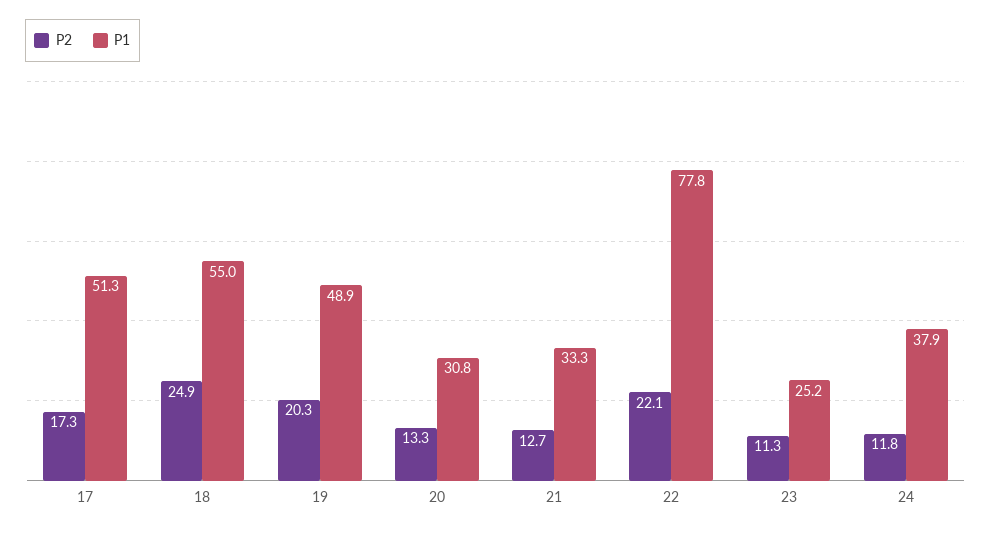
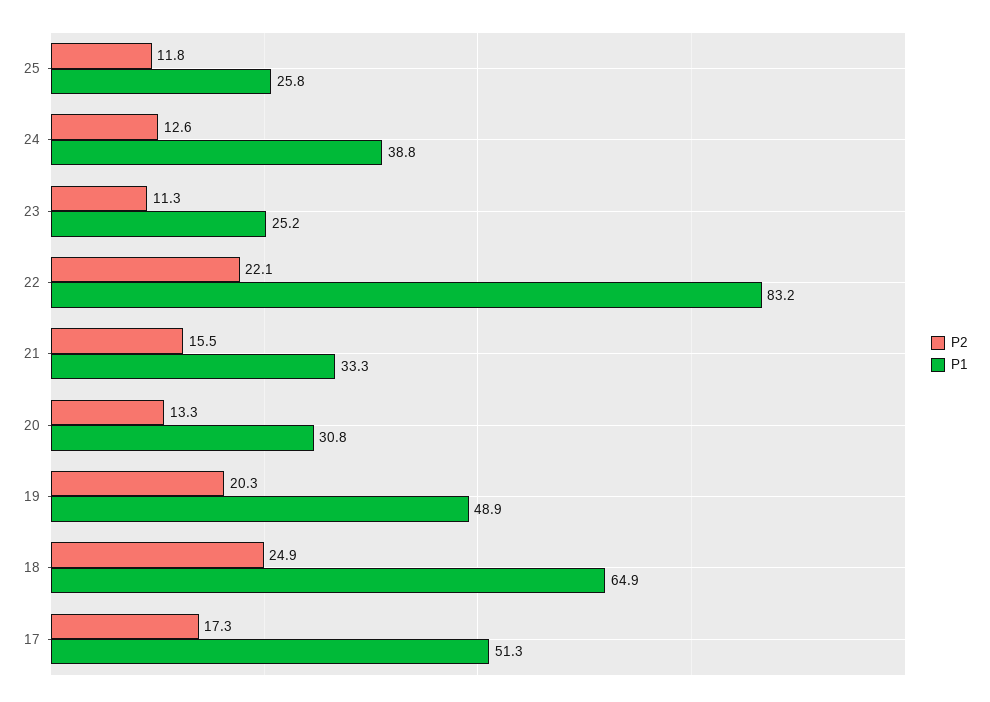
P1, 18: 55 -> 64.9
P2, 21: 12.7 -> 15.5
P1, 22: 77.8 -> 83.2
P2, 24: 11.8 -> 12.6
P1, 24: 37.9 -> 38.8
P2, 25: none -> 11.8
P1, 25: none -> 25.8

